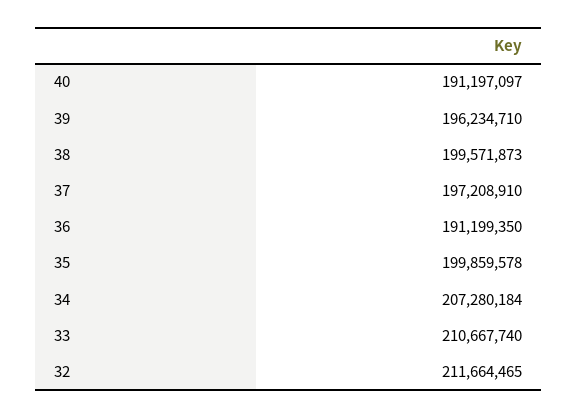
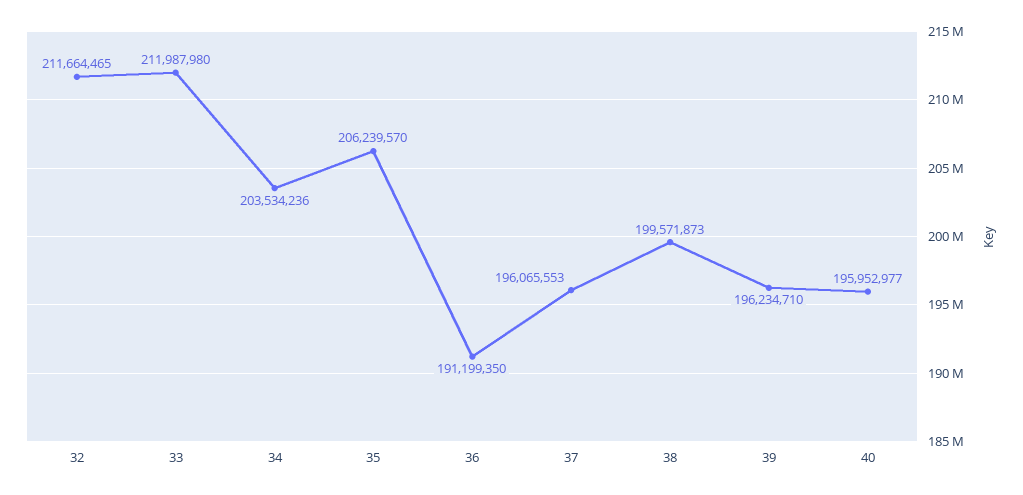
40: 191197097 -> 195952977
37: 197208910 -> 196065553
35: 199859578 -> 206239570
34: 207280184 -> 203534236
33: 210667740 -> 211987980

